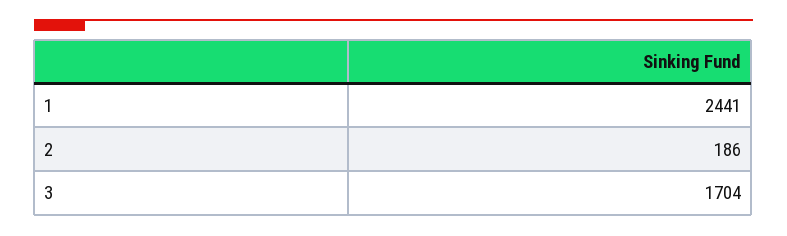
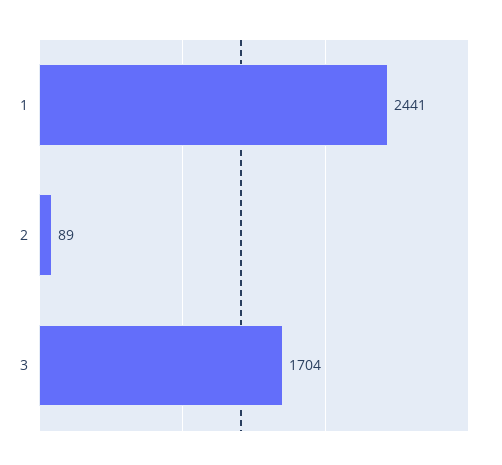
2: 186 -> 89

